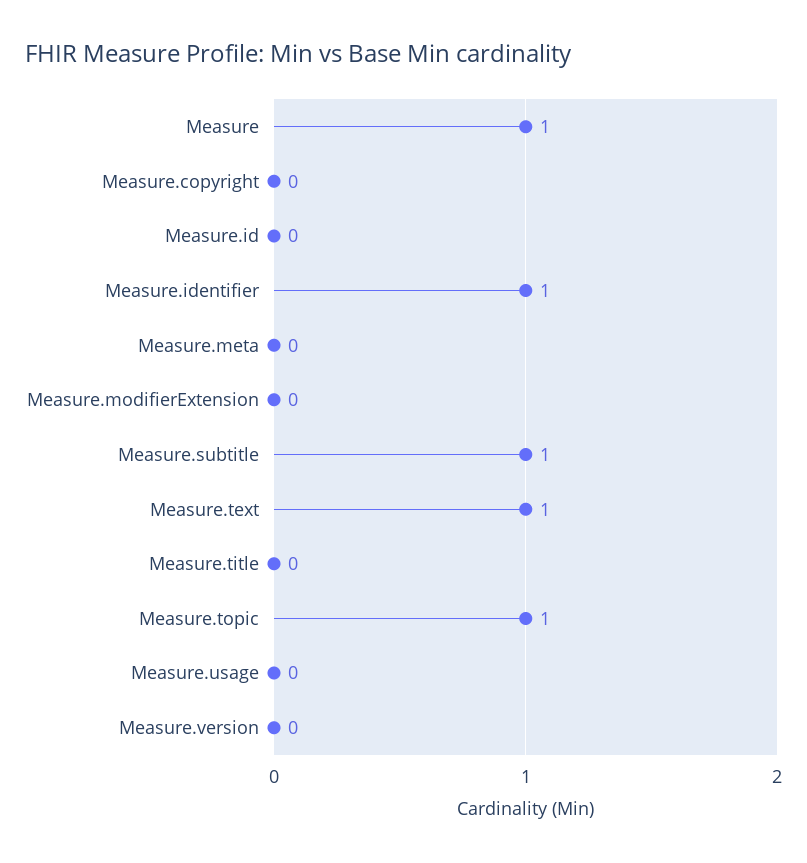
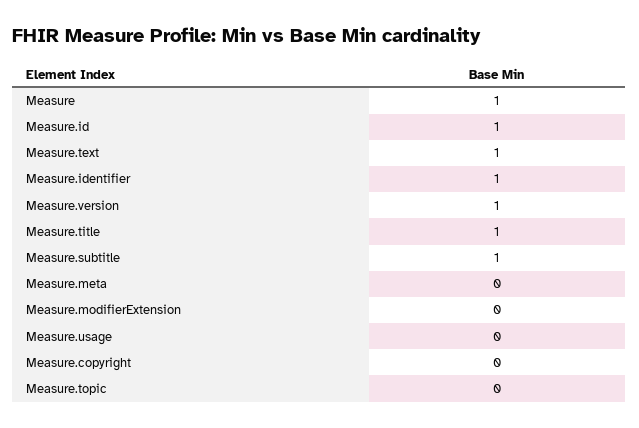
Measure.id: 0 -> 1
Measure.title: 0 -> 1
Measure.topic: 1 -> 0
Measure.version: 0 -> 1

